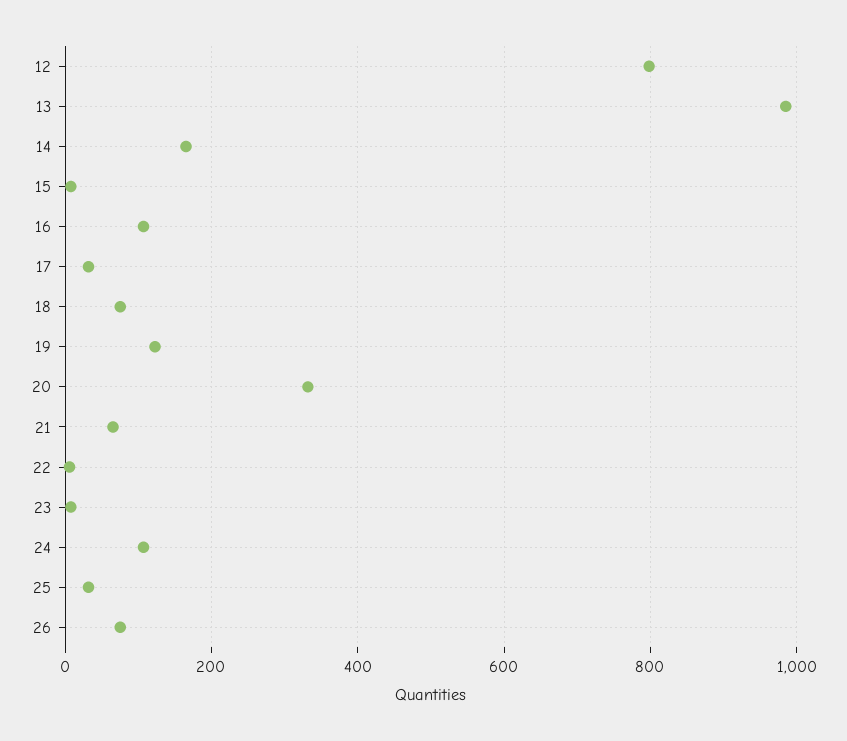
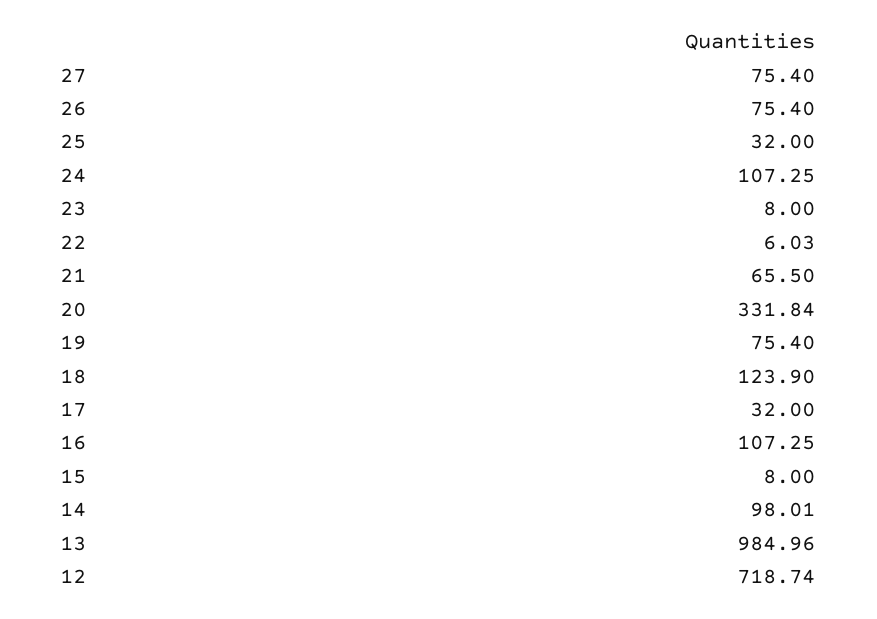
12: 800 -> 718.74
14: 160 -> 98.01
18: 80 -> 123.9
19: 120 -> 75.4
27: none -> 75.4

